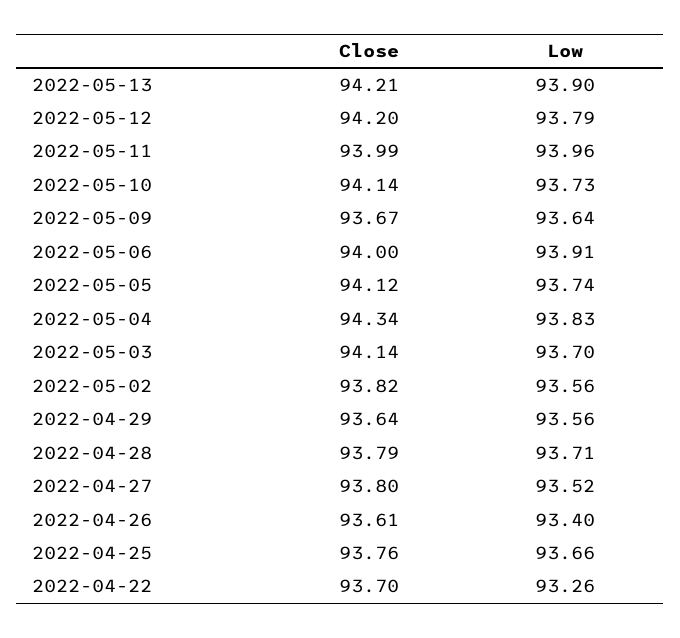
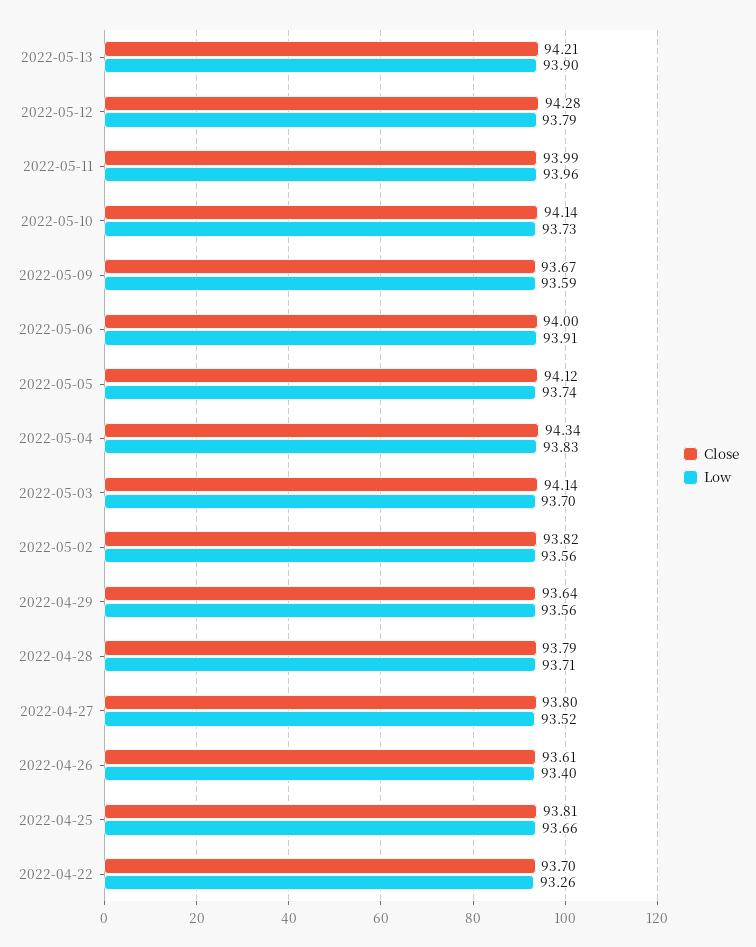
Close, 2022-05-12: 94.2 -> 94.28
Low, 2022-05-09: 93.64 -> 93.59
Close, 2022-04-25: 93.76 -> 93.81

